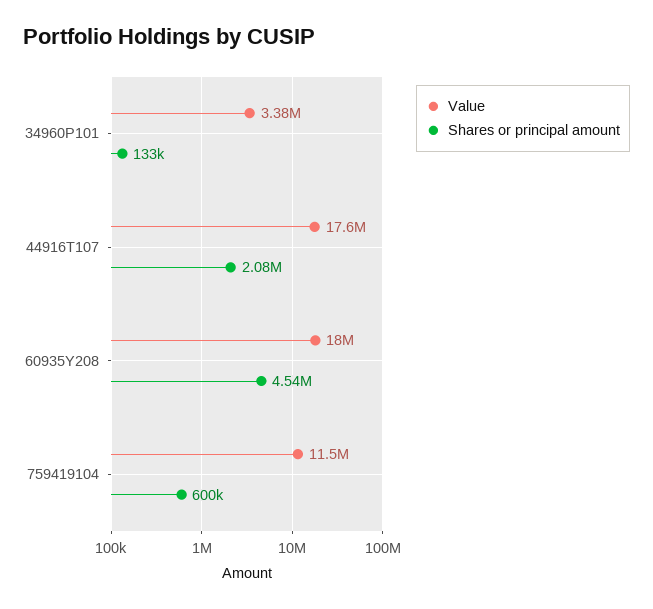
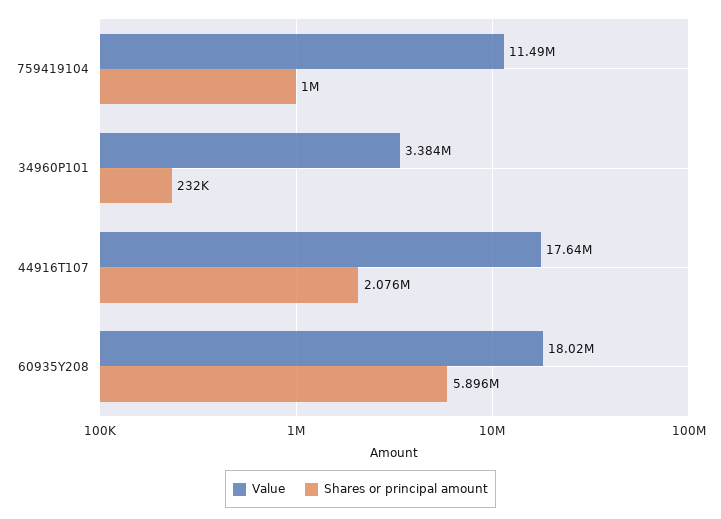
Shares or principal amount, 34960P101: 133000 -> 232000
Shares or principal amount, 60935Y208: 4540000 -> 5896000
Shares or principal amount, 759419104: 600000 -> 1000000

